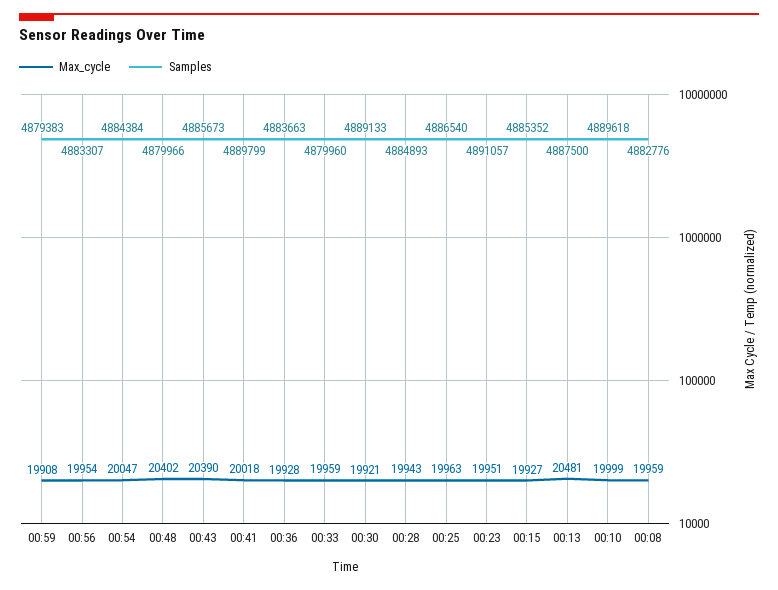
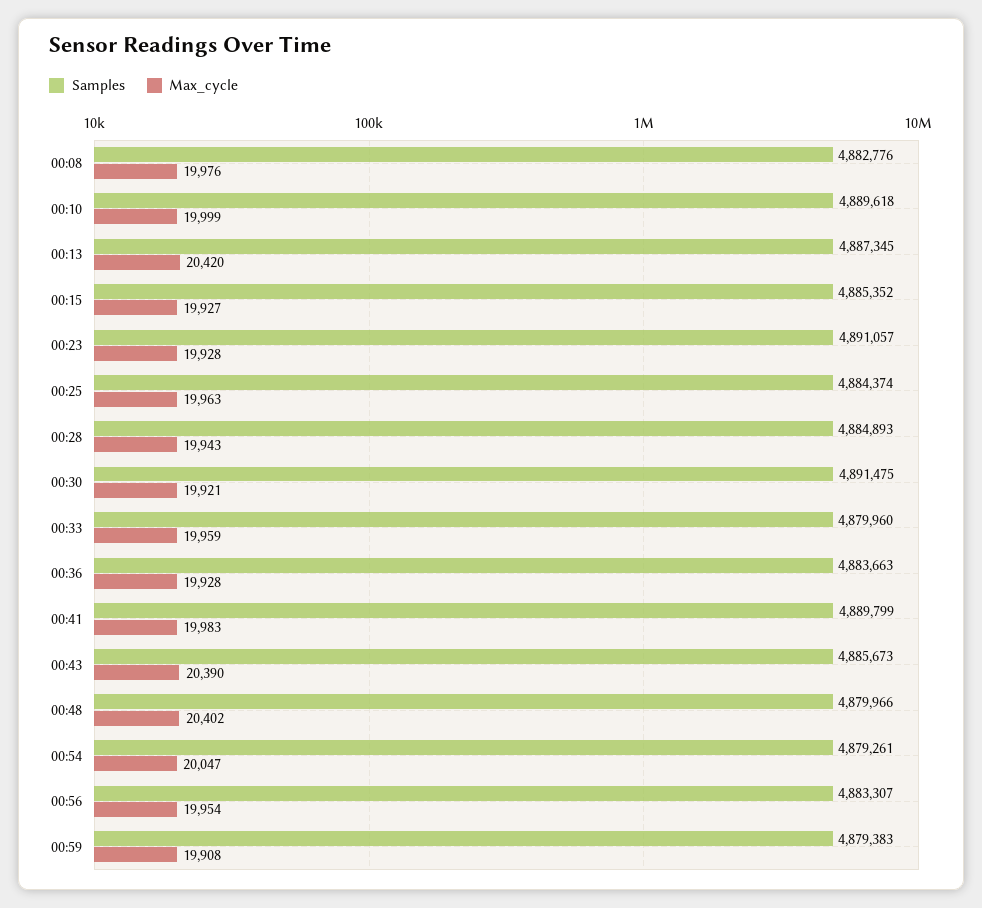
Samples, 00:54: 4884384 -> 4879261
Max_cycle, 00:41: 20018 -> 19983
Samples, 00:30: 4889133 -> 4891475
Samples, 00:25: 4886540 -> 4884374
Max_cycle, 00:23: 19951 -> 19928
Max_cycle, 00:13: 20481 -> 20420
Samples, 00:13: 4887500 -> 4887345
Max_cycle, 00:08: 19959 -> 19976

